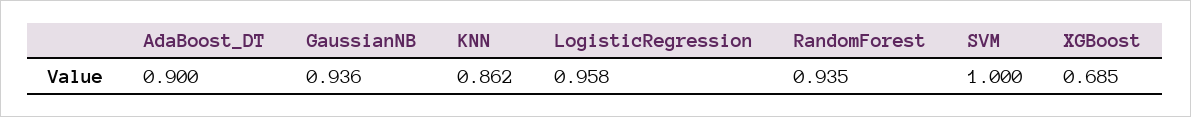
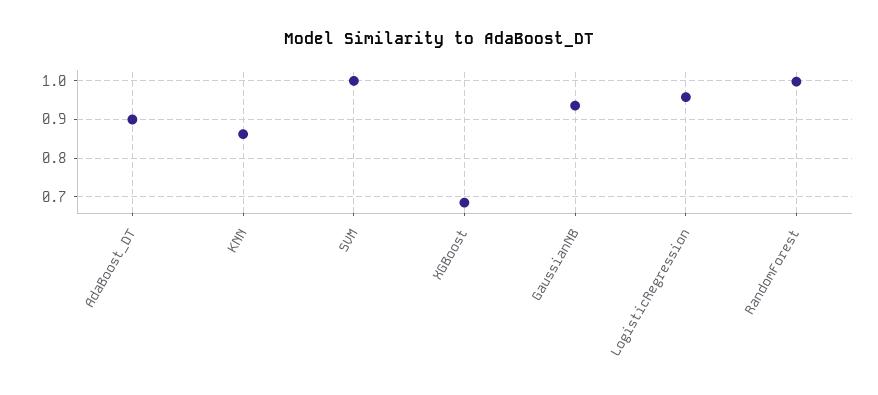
RandomForest: 0.935 -> 1

